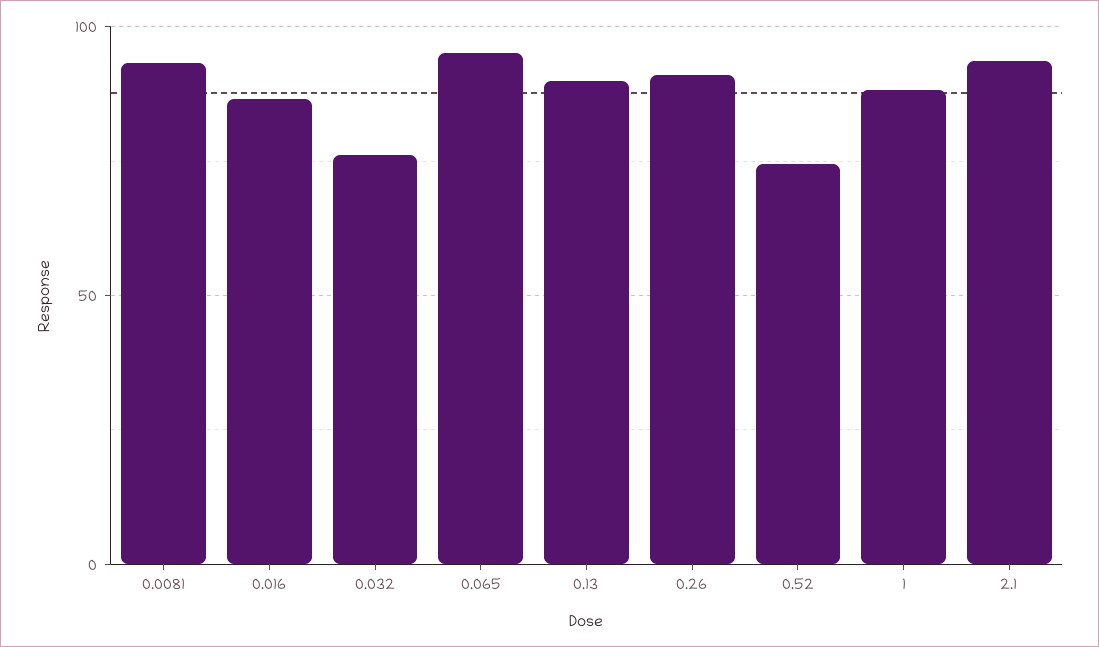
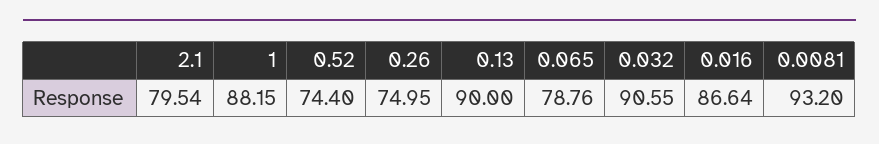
0.032: 75 -> 90.55
0.065: 95 -> 78.76
0.26: 90 -> 74.95
2.1: 95 -> 79.54

